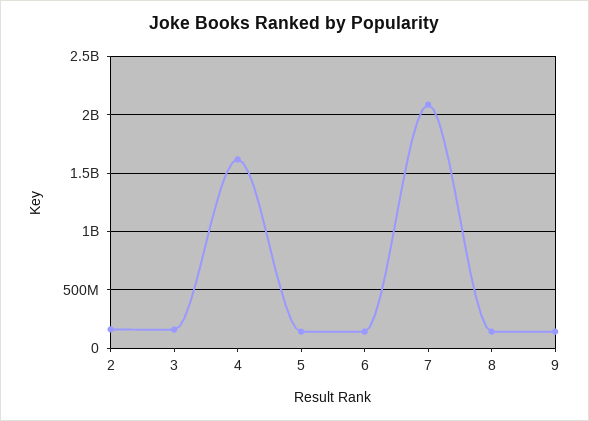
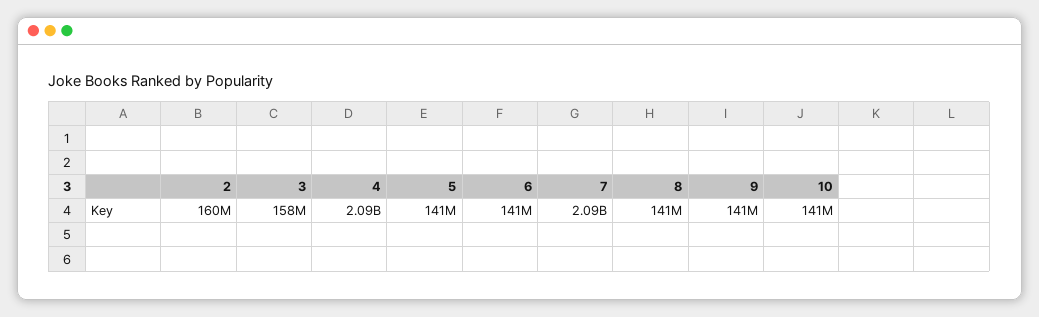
4: 1600000000 -> 2090000000
10: none -> 141000000

